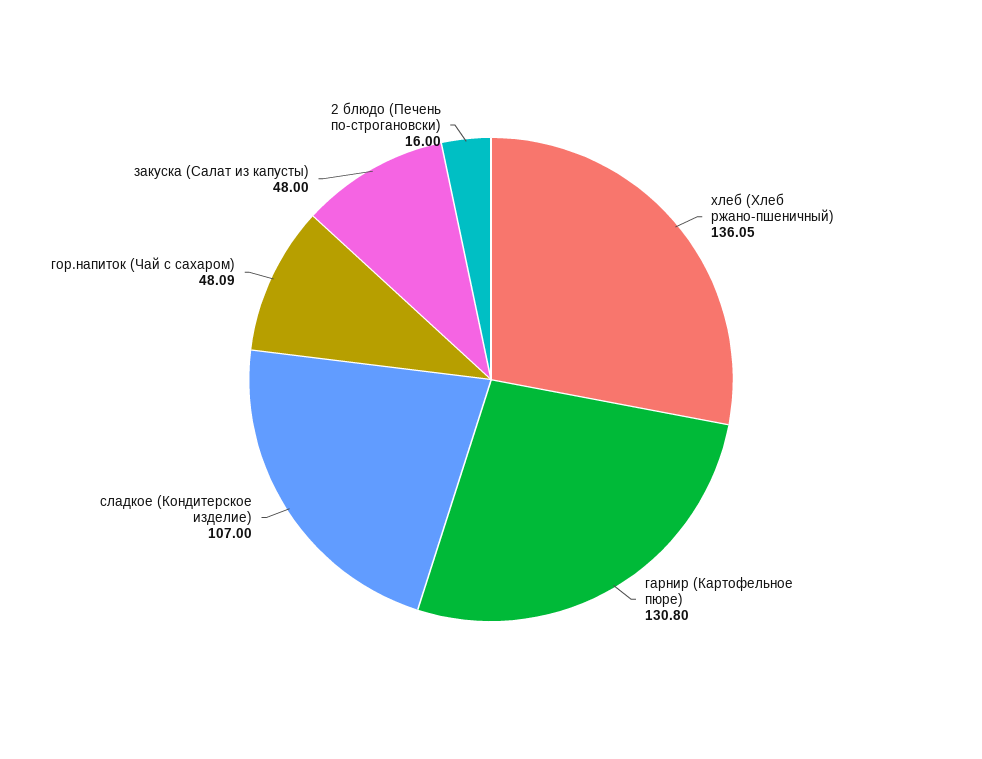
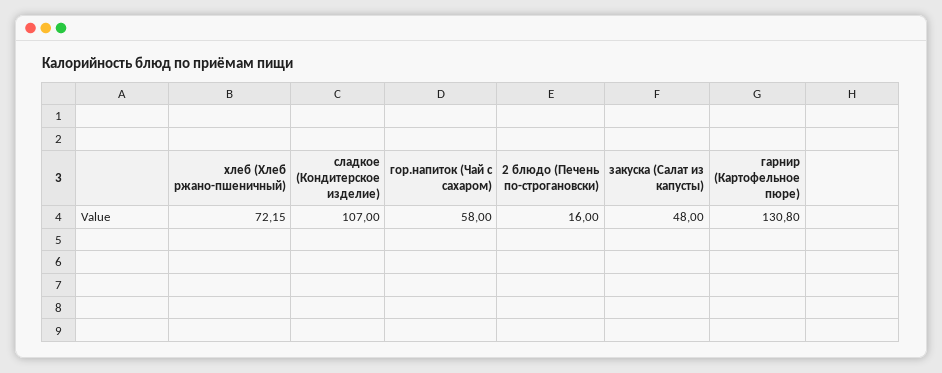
хлеб (Хлеб ржано-пшеничный): 136.05 -> 72.15
гор.напиток (Чай с сахаром): 48.09 -> 58

